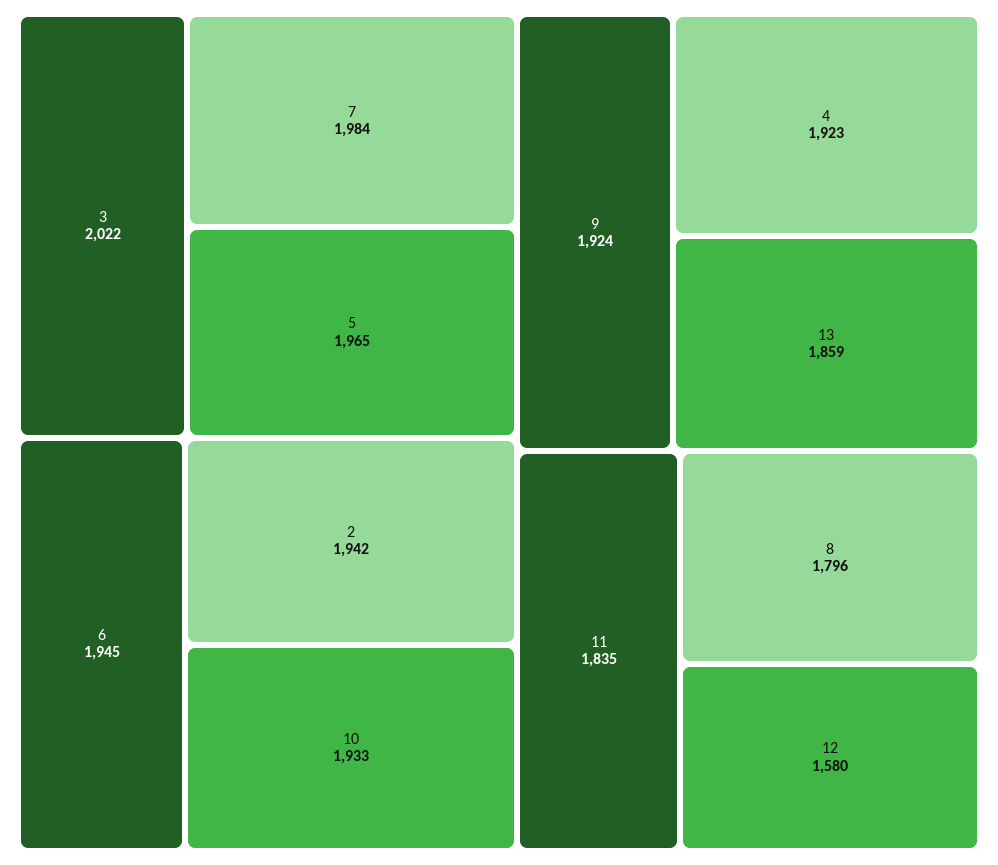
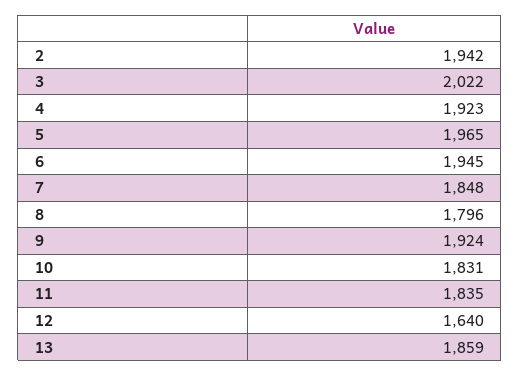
7: 1984 -> 1848
10: 1933 -> 1831
12: 1580 -> 1640

